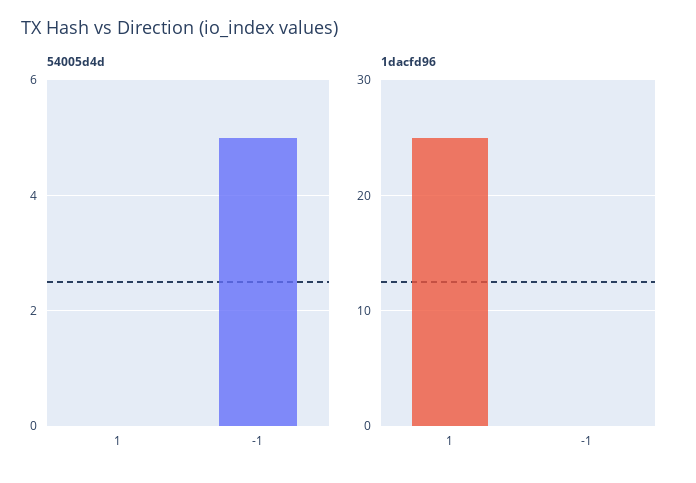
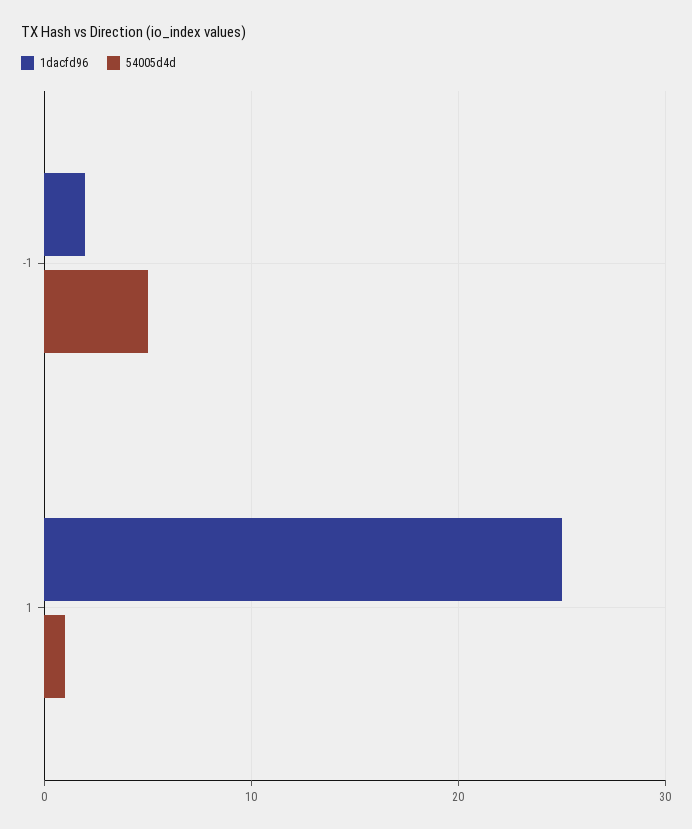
54005d4d, 1: 0 -> 1
1dacfd96, -1: 0 -> 2

